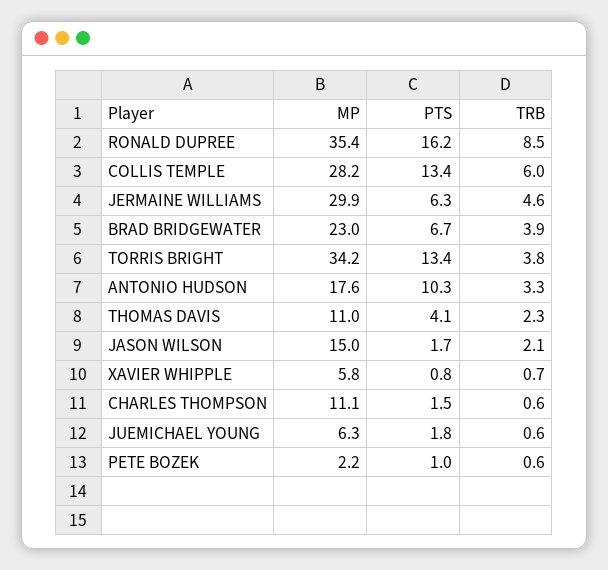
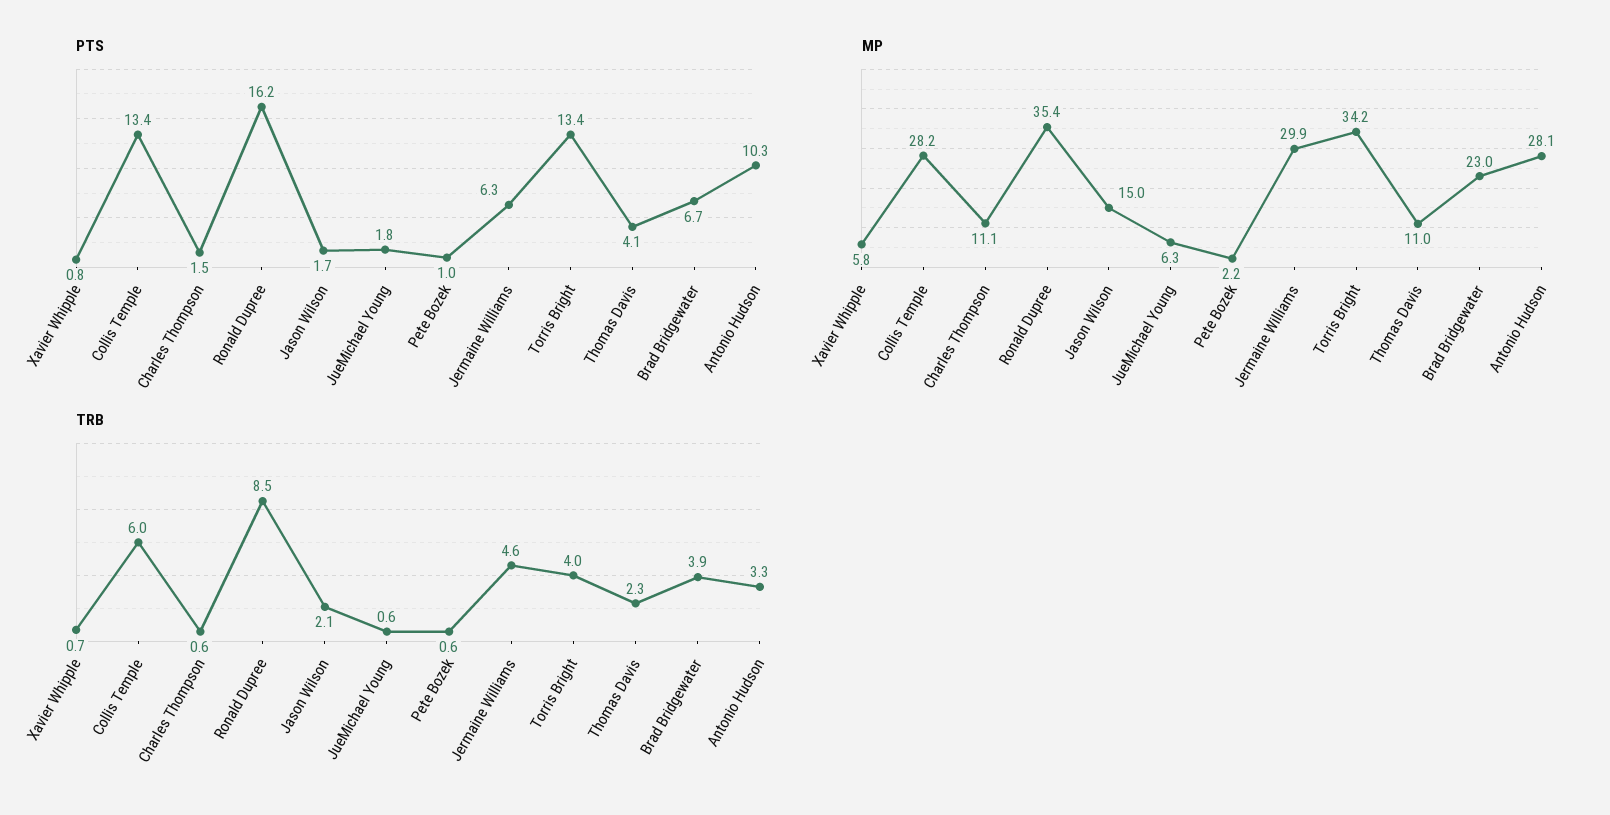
TRB, TORRIS BRIGHT: 3.8 -> 4
MP, ANTONIO HUDSON: 17.6 -> 28.1

